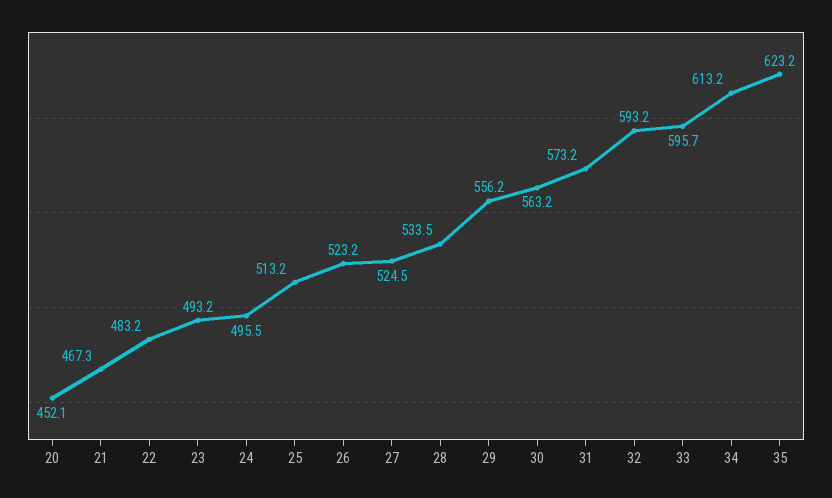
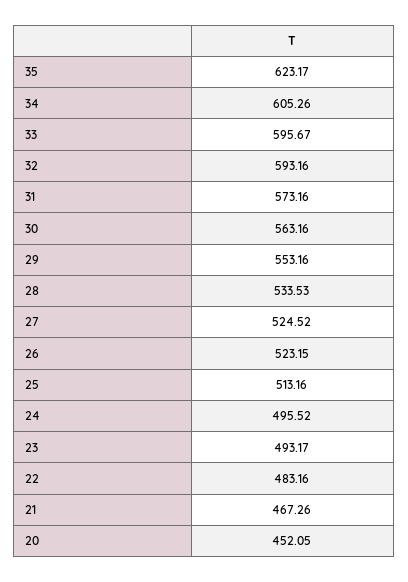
29: 556.2 -> 553.16
34: 613.2 -> 605.26

